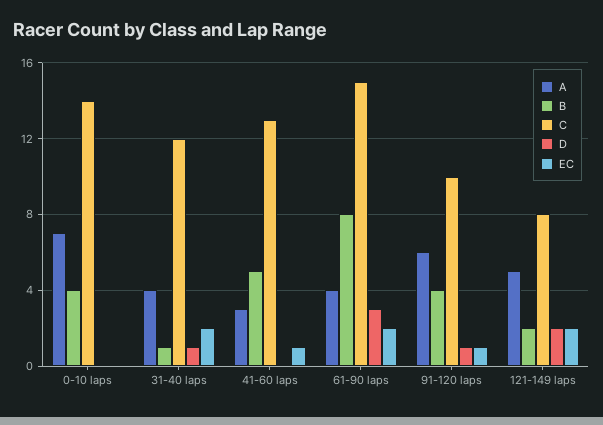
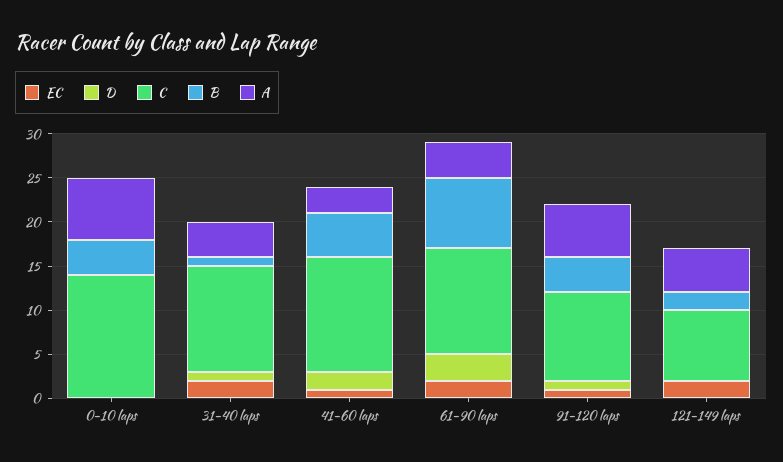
D, 41-60 laps: 0 -> 2
C, 61-90 laps: 15 -> 12
D, 121-149 laps: 2 -> 0

